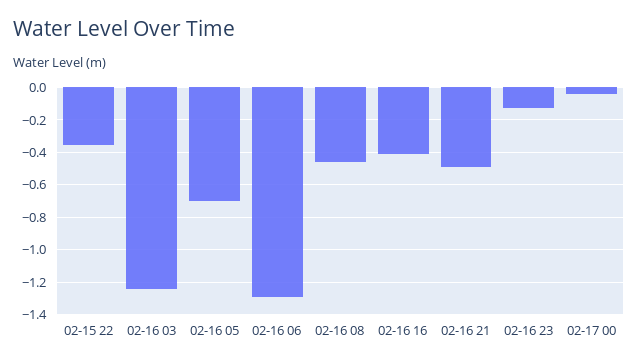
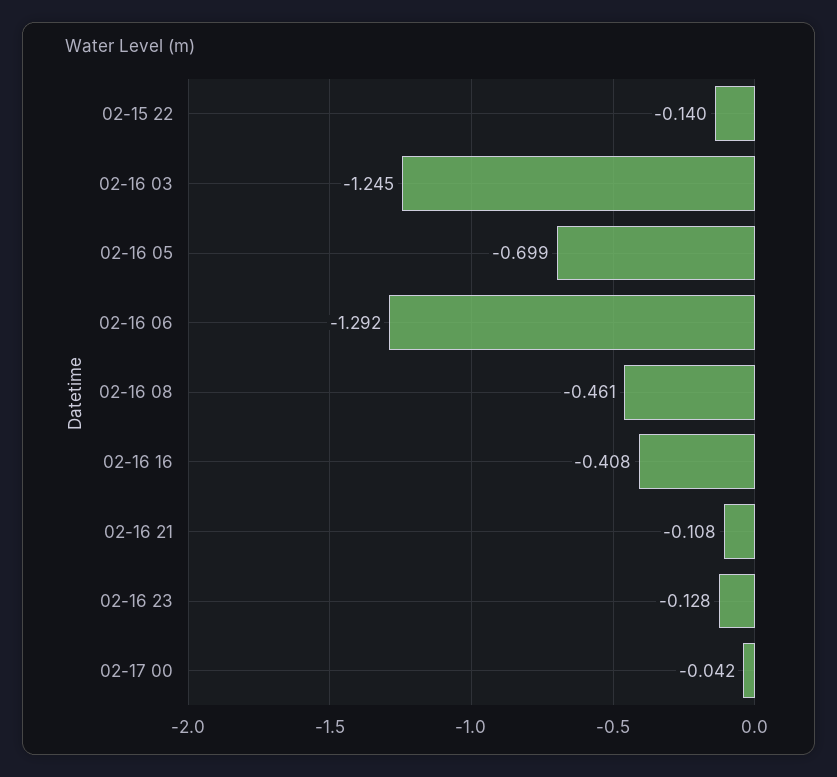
02-15 22: -0.35 -> -0.14
02-16 21: -0.5 -> -0.108

